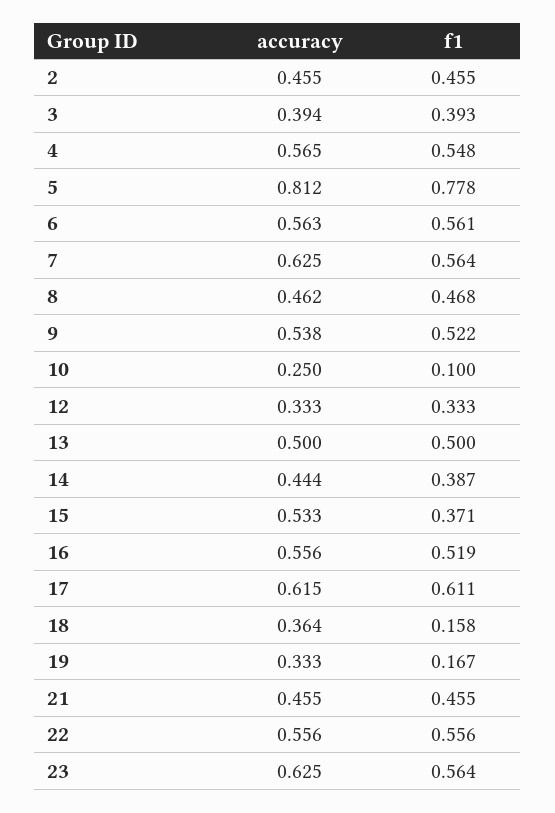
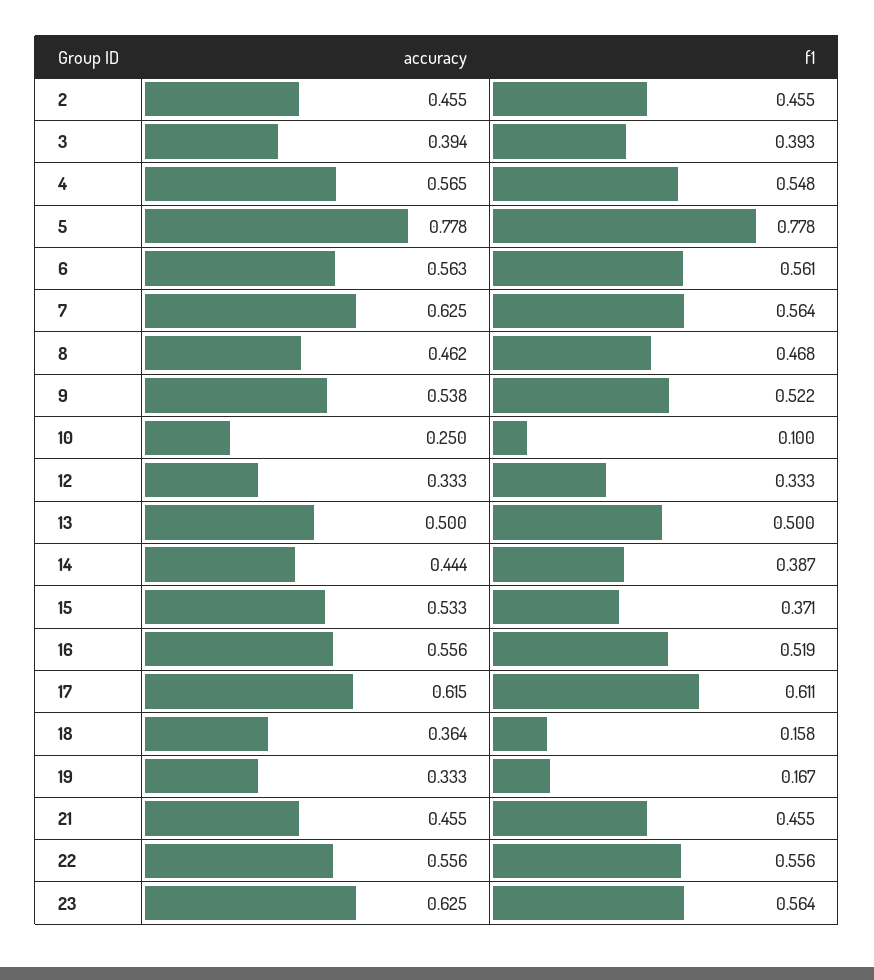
accuracy, 5: 0.812 -> 0.778

